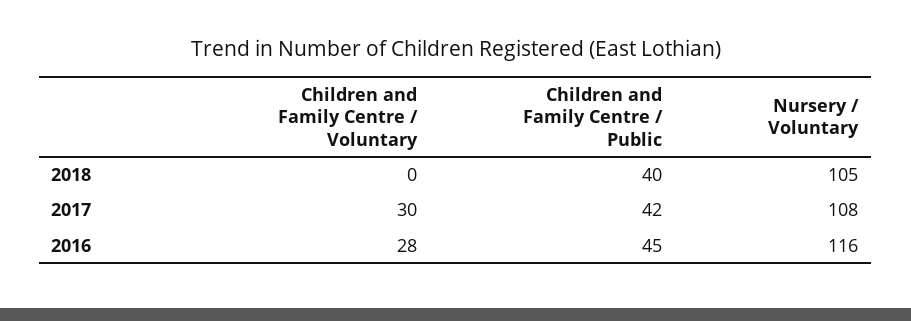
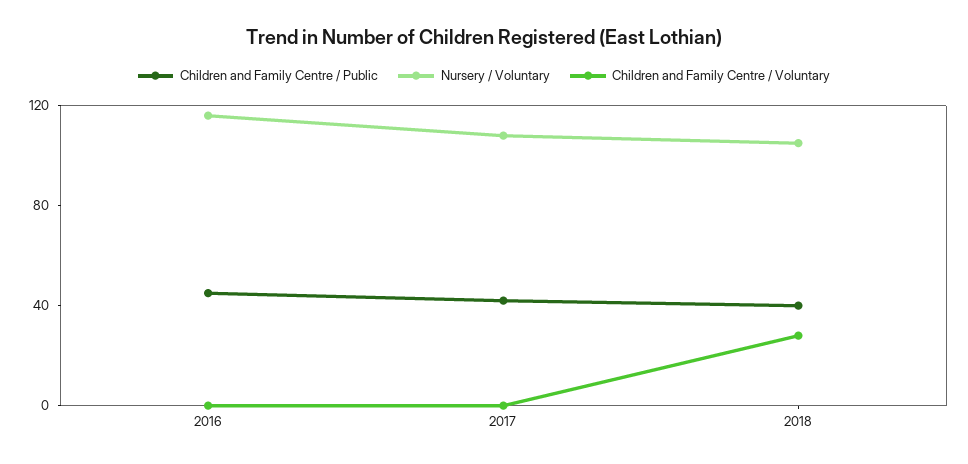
Children and Family Centre / Voluntary, 2018: 0 -> 30
Children and Family Centre / Voluntary, 2017: 30 -> 0
Children and Family Centre / Voluntary, 2016: 28 -> 0

